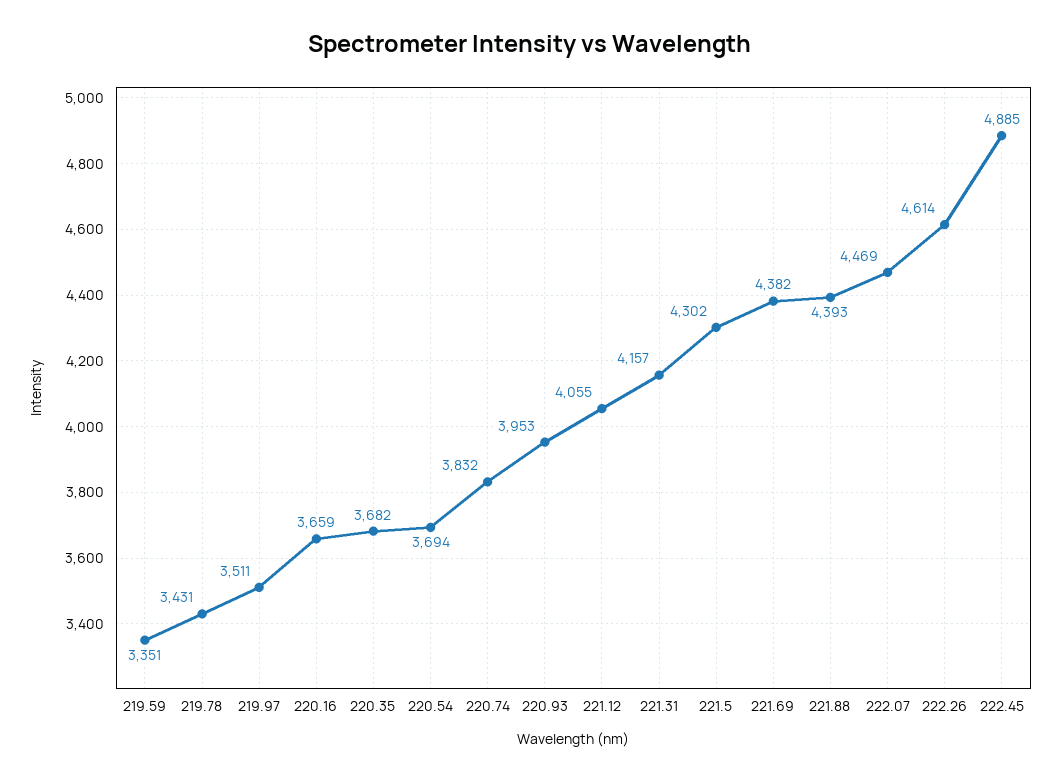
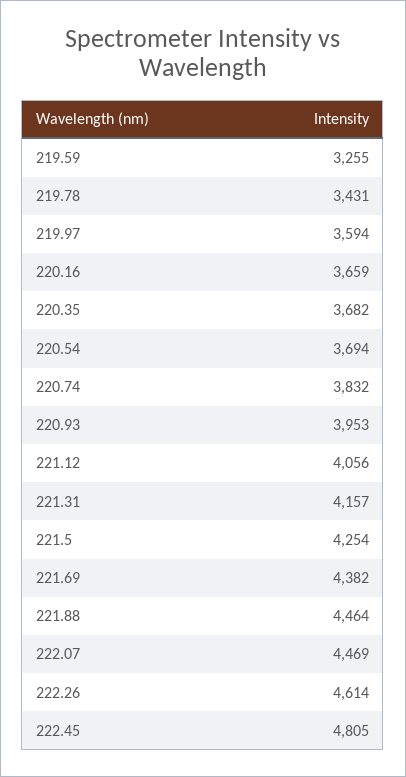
219.59: 3351 -> 3255
219.97: 3511 -> 3594
221.12: 4055 -> 4056
221.5: 4302 -> 4254
221.88: 4393 -> 4464
222.45: 4885 -> 4805

